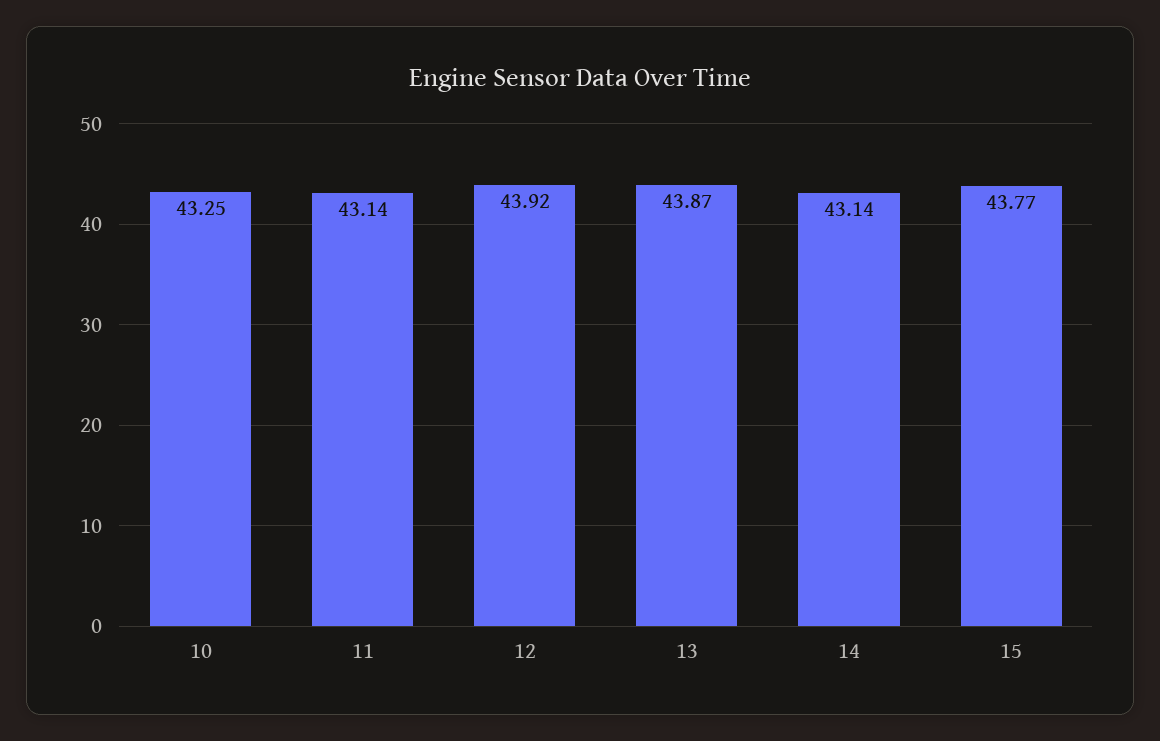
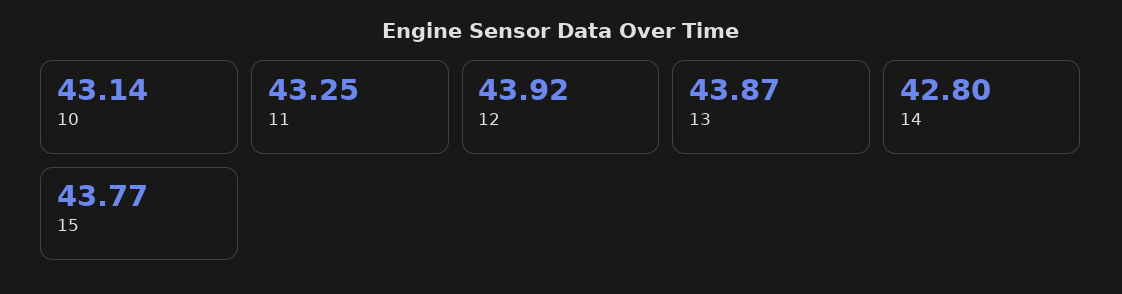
10: 43.25 -> 43.14
11: 43.14 -> 43.25
14: 43.14 -> 42.8

